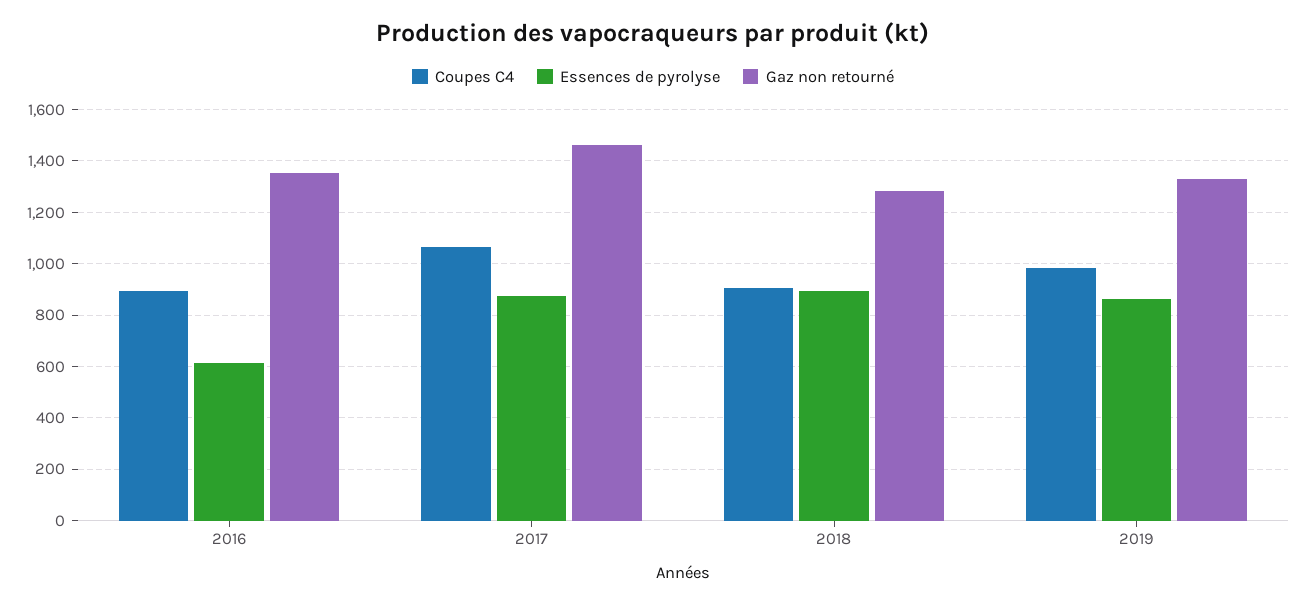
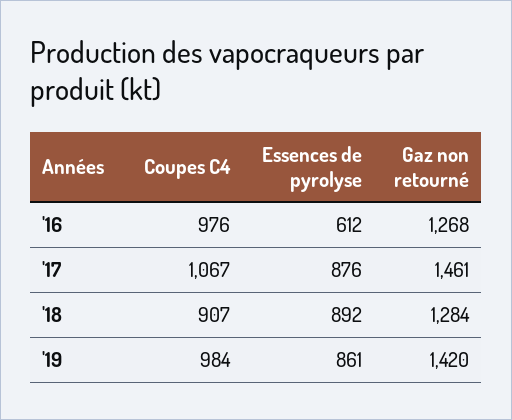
Coupes C4, 2016: 900 -> 976
Gaz non retourné, 2016: 1350 -> 1268
Gaz non retourné, 2019: 1325 -> 1420

